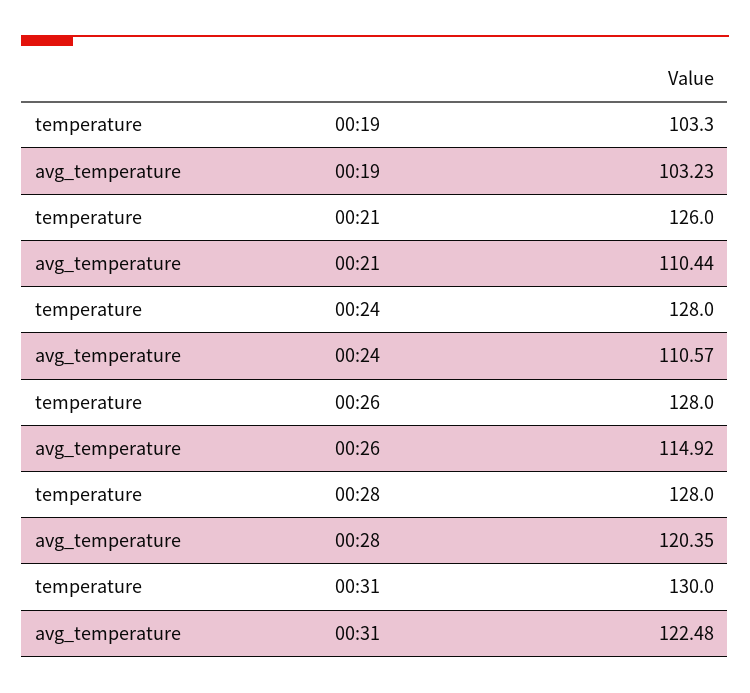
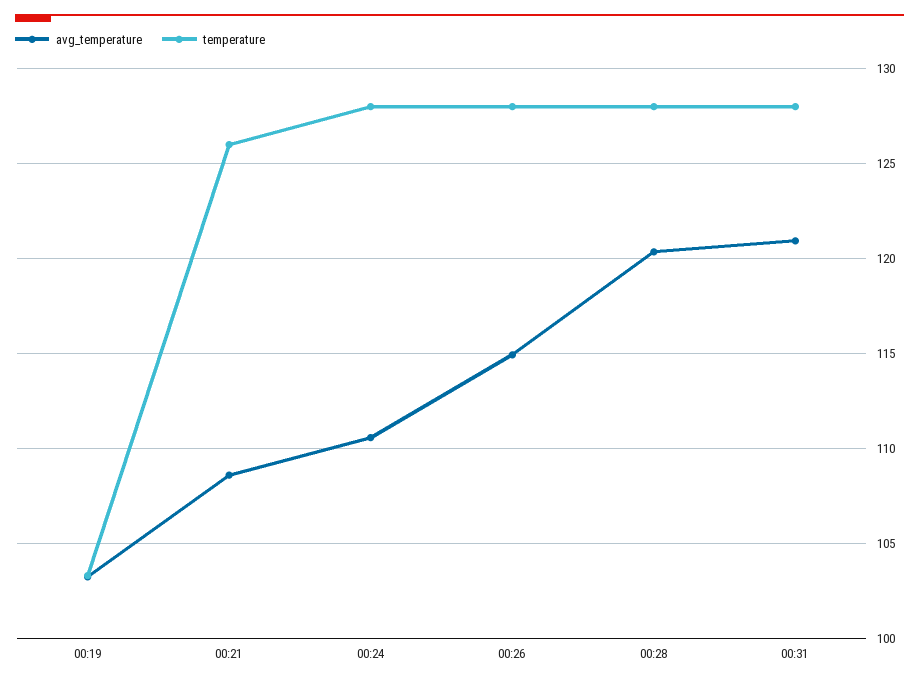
avg_temperature, 00:21: 110.44 -> 108.5
temperature, 00:31: 130 -> 128
avg_temperature, 00:31: 122.48 -> 121

